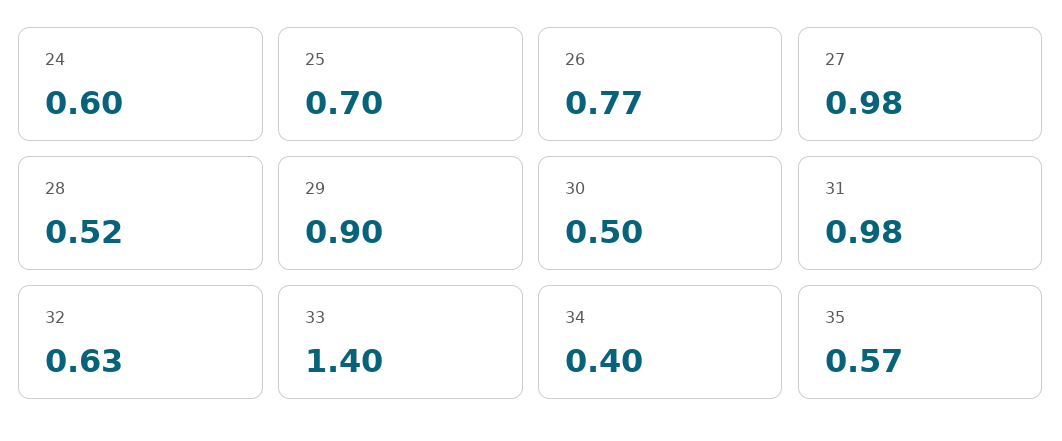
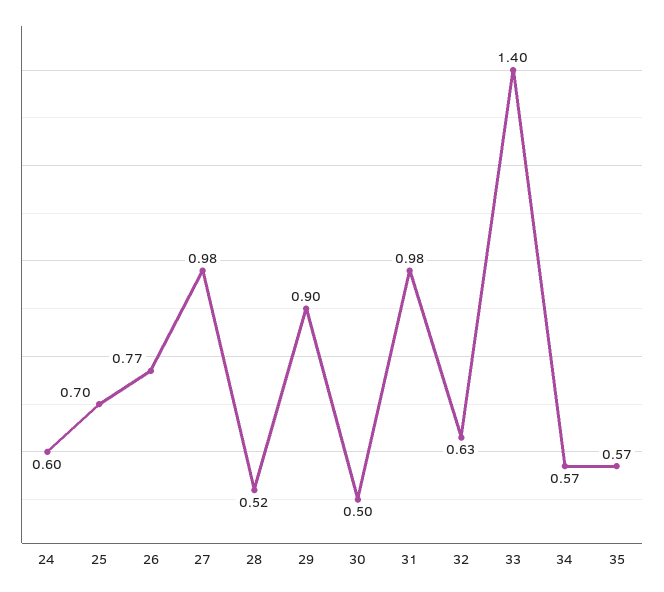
34: 0.4 -> 0.57

